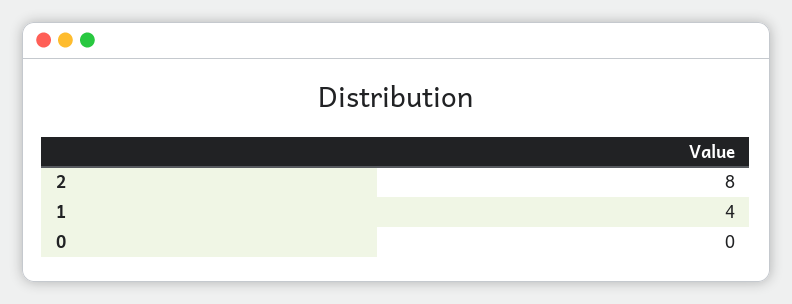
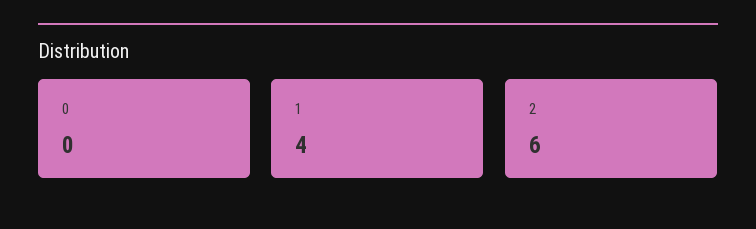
2: 8 -> 6

